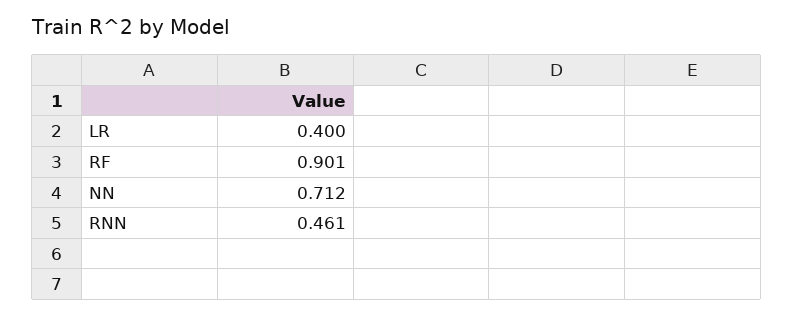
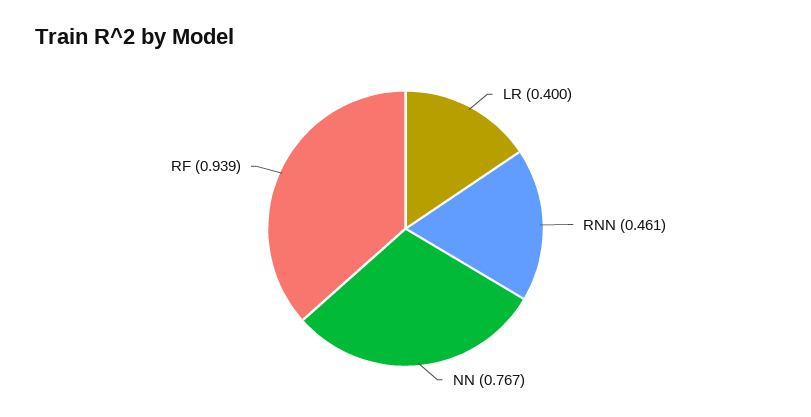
RF: 0.901 -> 0.939
NN: 0.712 -> 0.767

